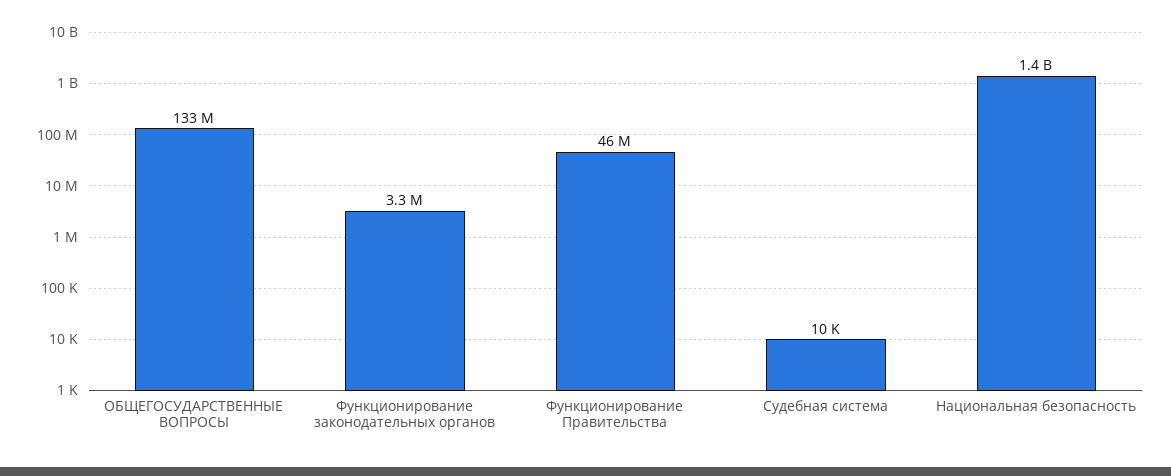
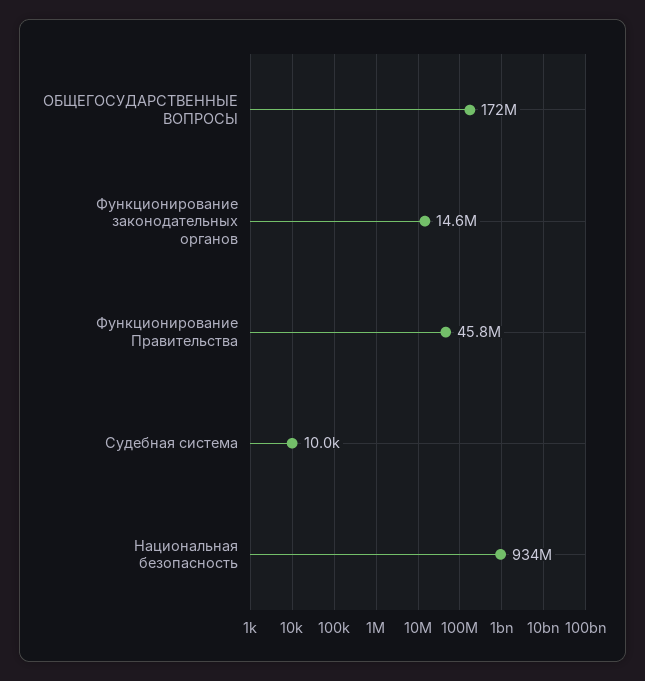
ОБЩЕГОСУДАРСТВЕННЫЕ ВОПРОСЫ: 133000000 -> 172000000
Функционирование законодательных органов: 3300000 -> 14600000
Национальная безопасность: 1400000000 -> 934000000

